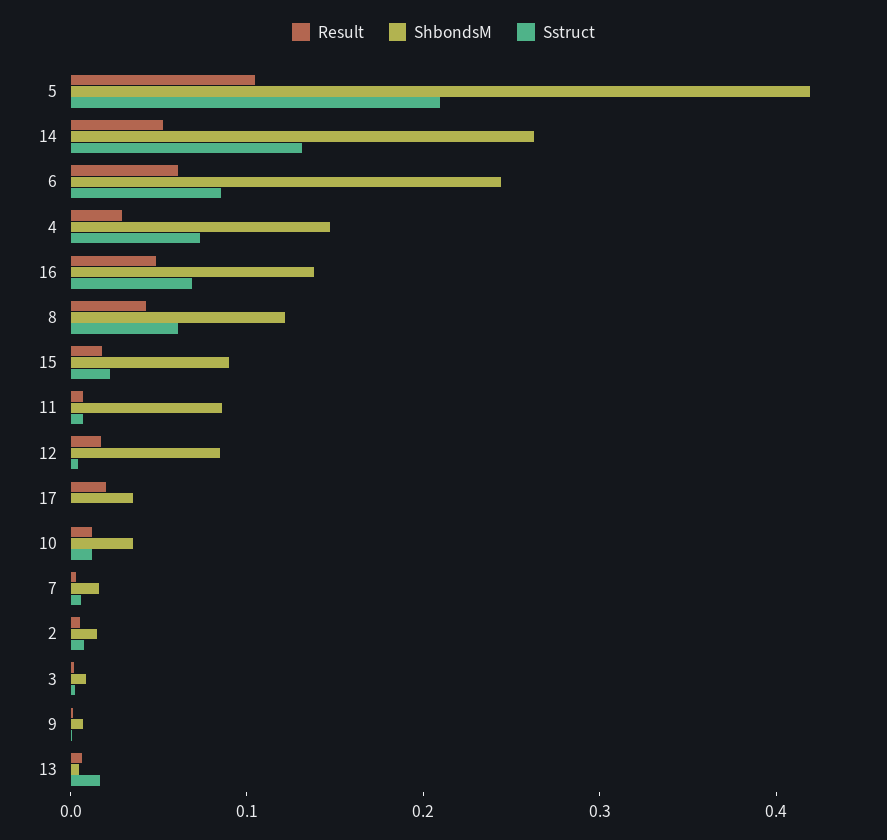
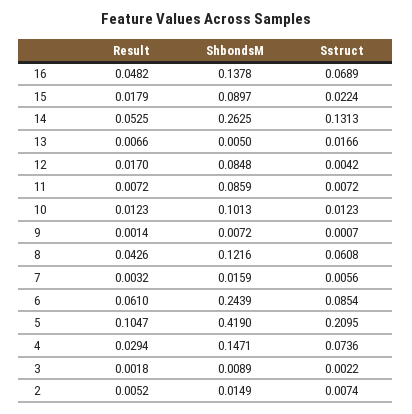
Result, 17: 0.02 -> none
ShbondsM, 17: 0.04 -> none
Sstruct, 17: 0 -> none
ShbondsM, 10: 0.04 -> 0.1013

